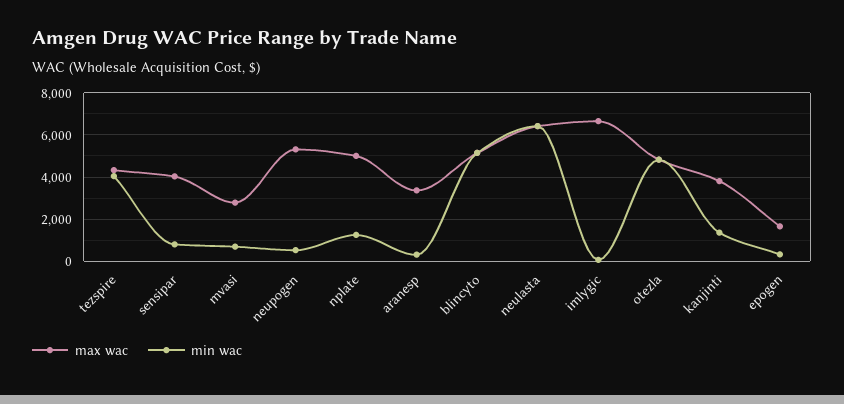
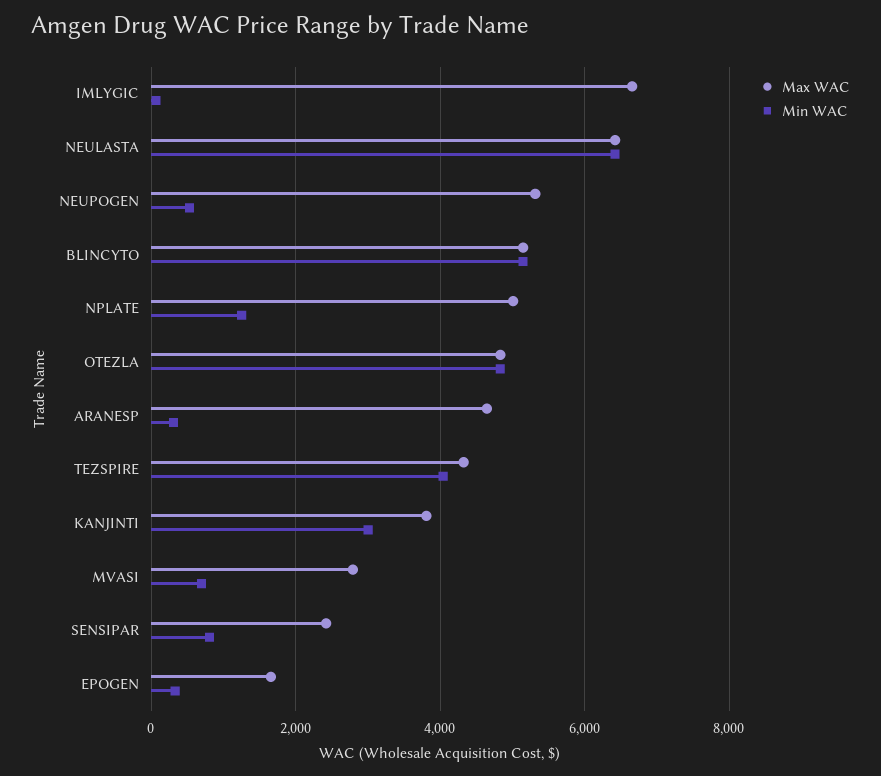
max wac, sensipar: 4000 -> 2400
max wac, aranesp: 3500 -> 4600
min wac, kanjinti: 1500 -> 3000

